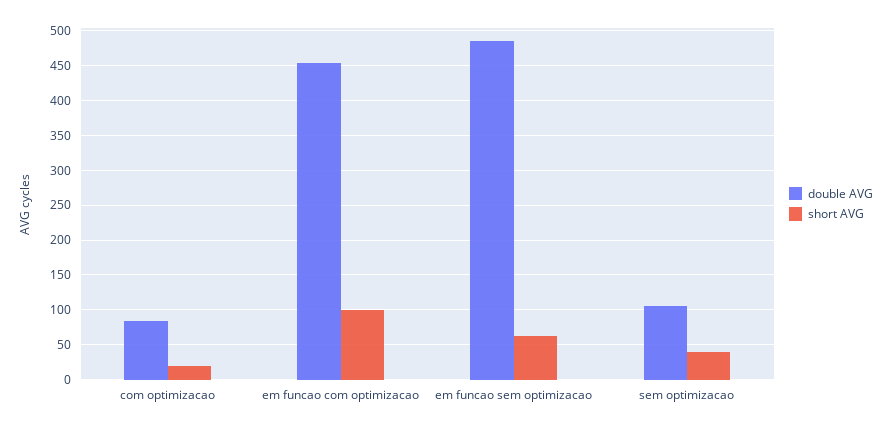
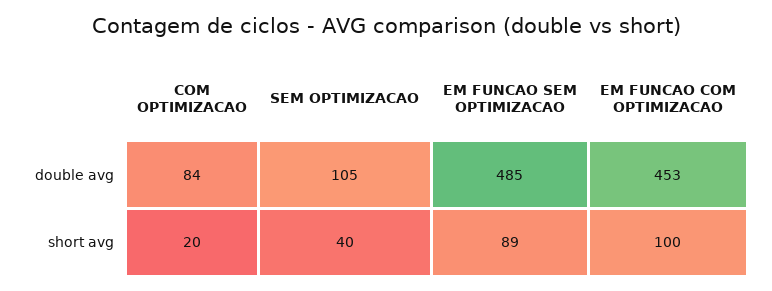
short AVG, em funcao sem optimizacao: 60 -> 89

